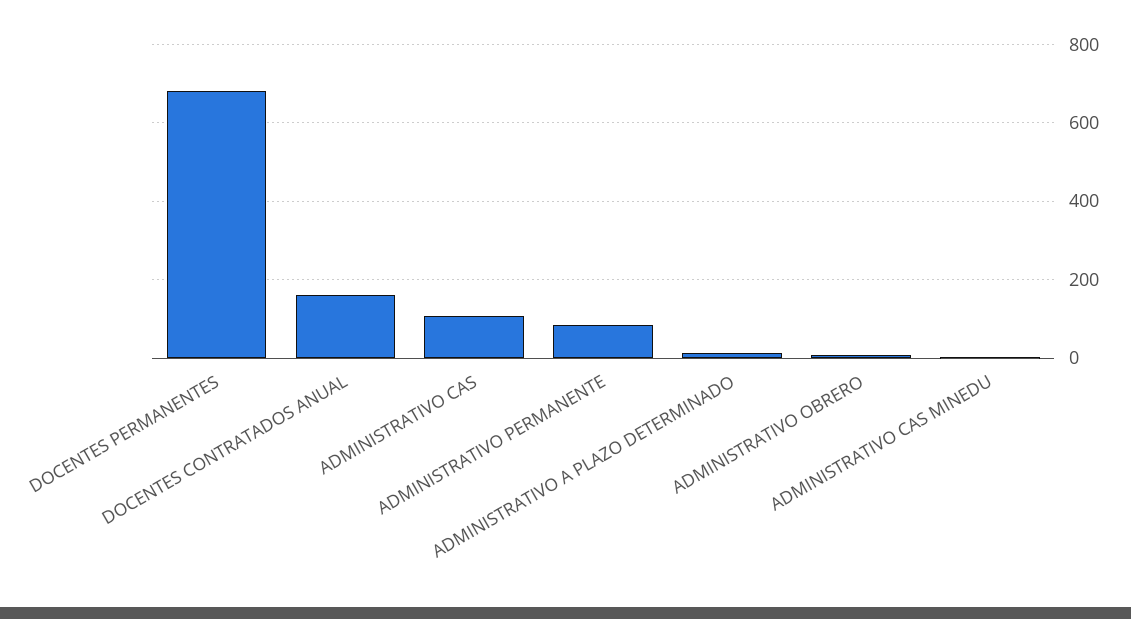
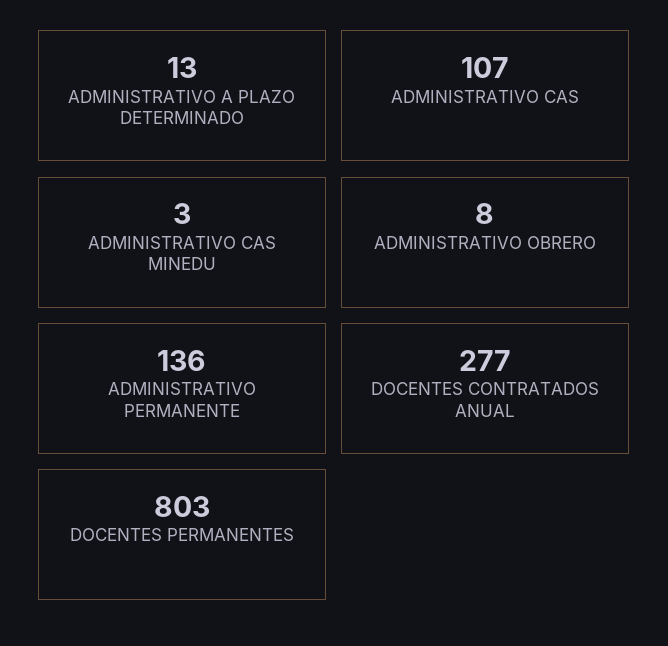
DOCENTES PERMANENTES: 680 -> 803
DOCENTES CONTRATADOS ANUAL: 160 -> 277
ADMINISTRATIVO PERMANENTE: 80 -> 136

